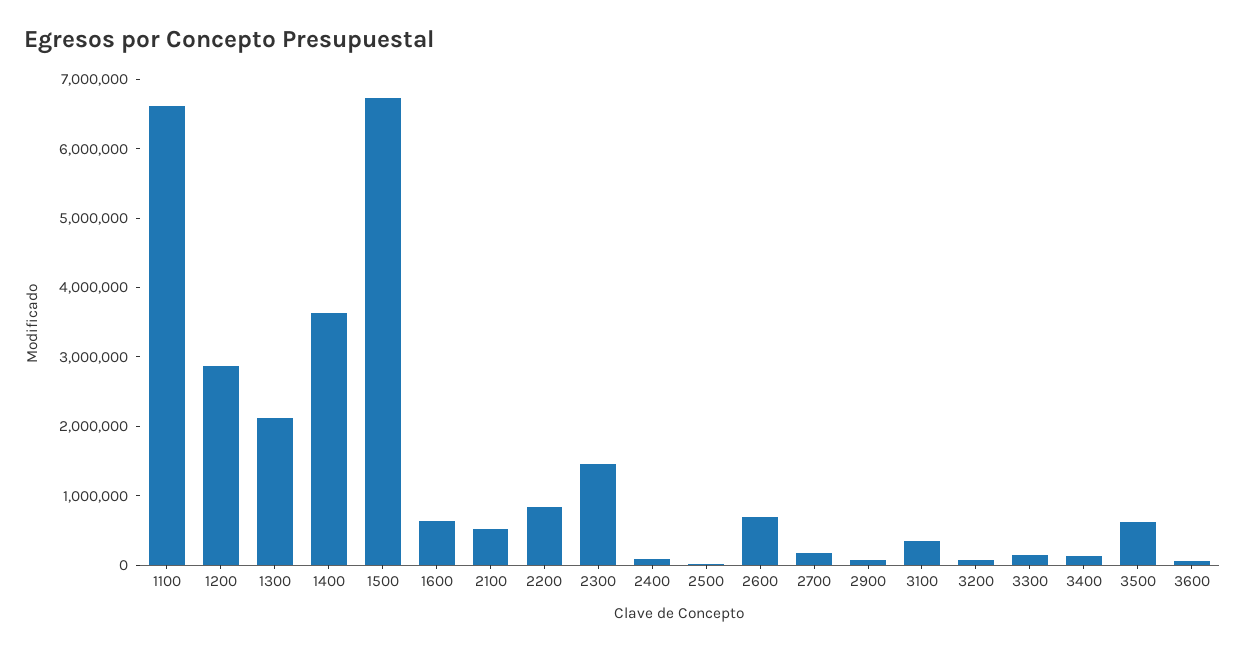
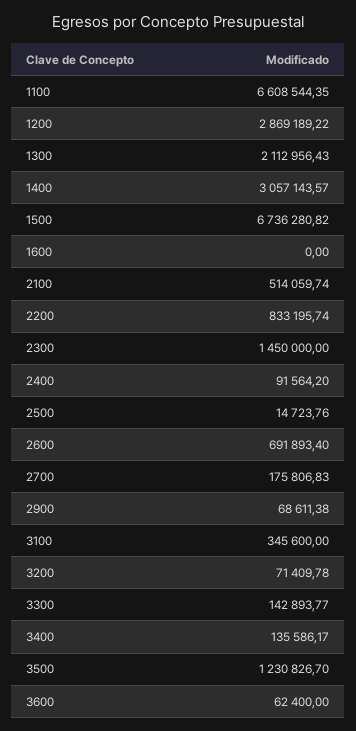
1400: 3600000 -> 3057143.57
1600: 600000 -> 0
3500: 600000 -> 1230826.7

